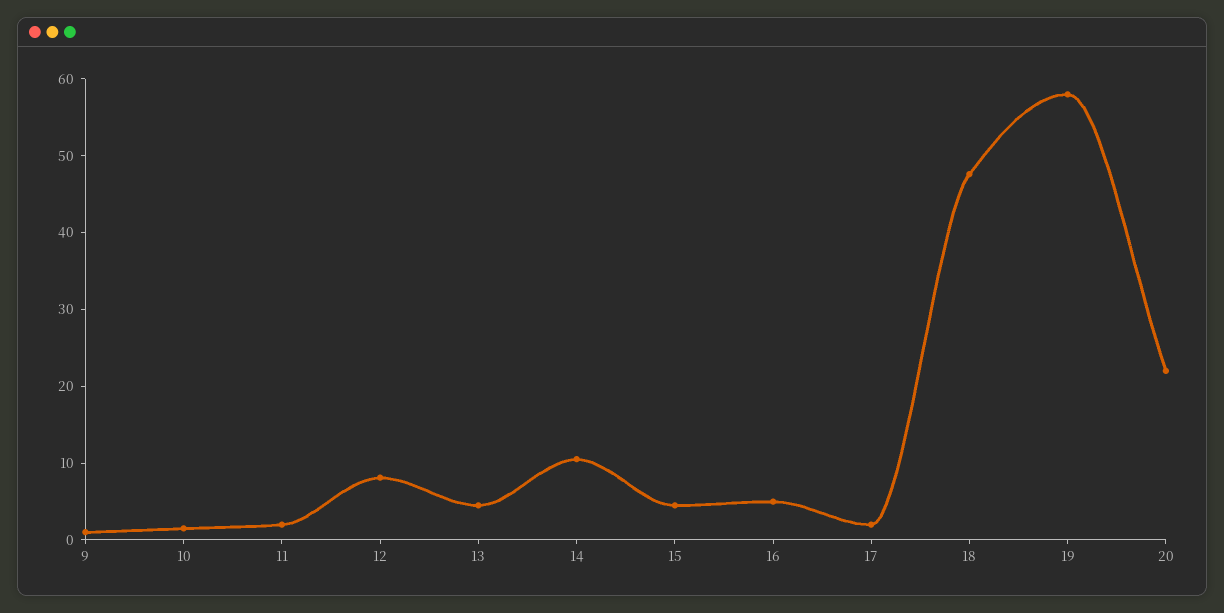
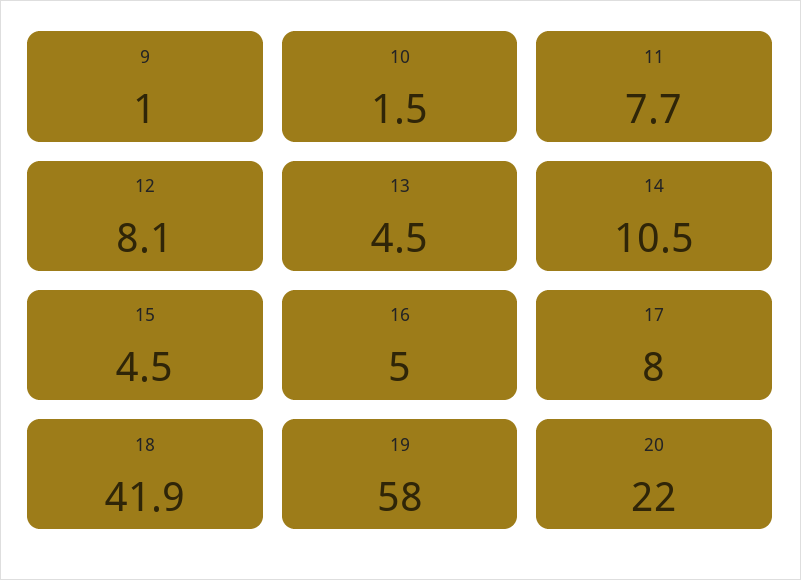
11: 2 -> 7.7
17: 2 -> 8
18: 48 -> 41.9

